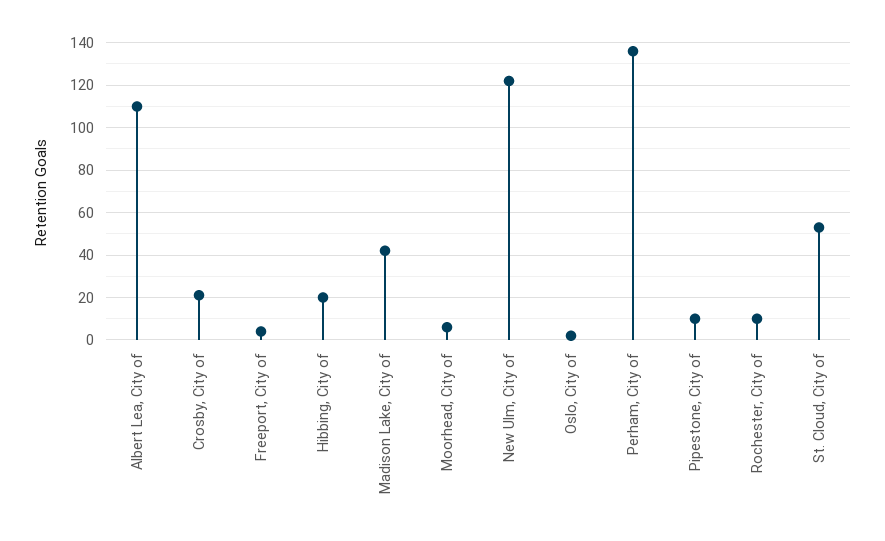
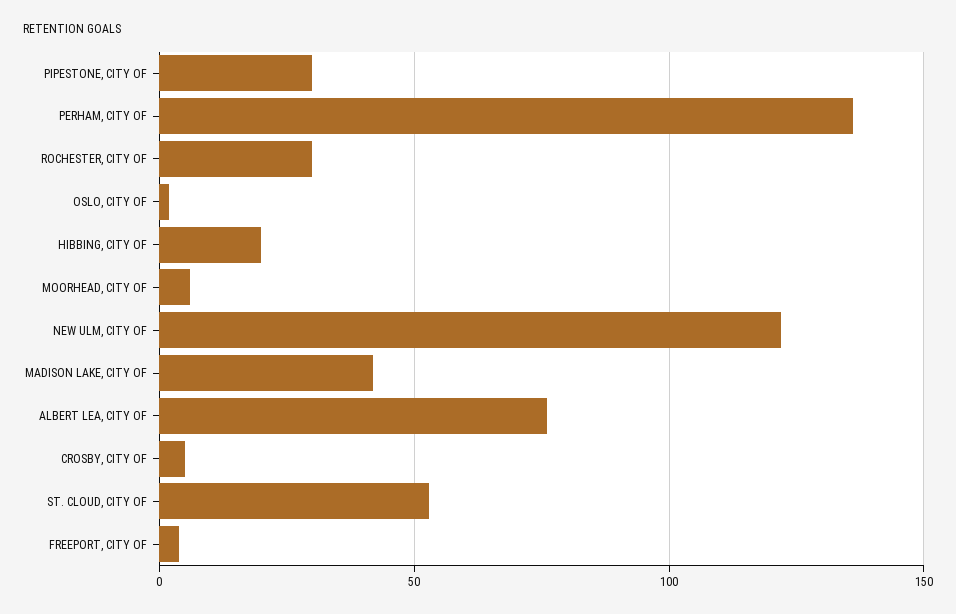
Albert Lea, City of: 110 -> 75
Crosby, City of: 20 -> 5
Pipestone, City of: 10 -> 30
Rochester, City of: 10 -> 30

